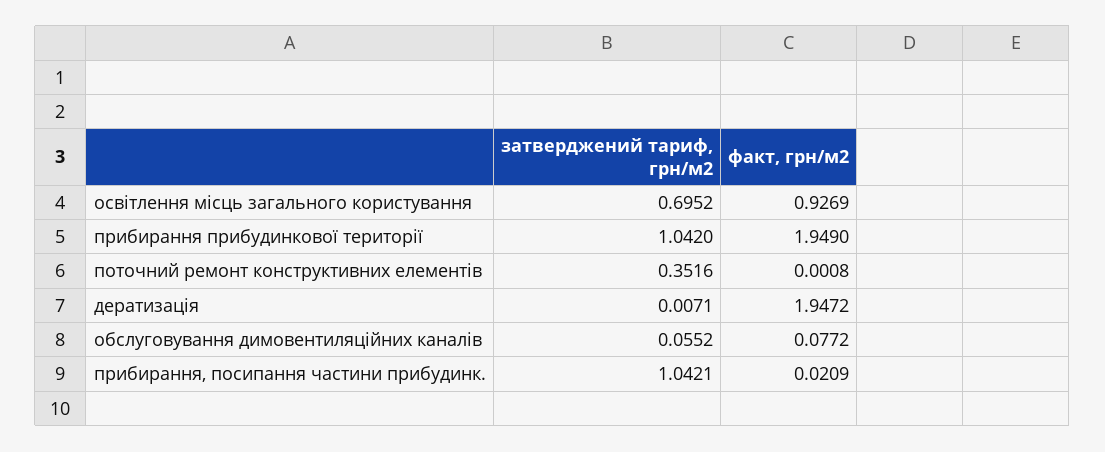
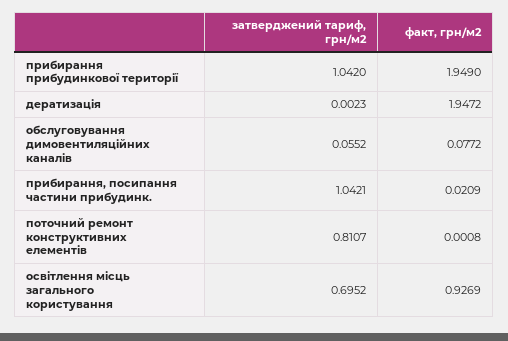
затверджений тариф, грн/м2, поточний ремонт конструктивних елементів: 0.3516 -> 0.8107
затверджений тариф, грн/м2, дератизація: 0.0071 -> 0.0023

